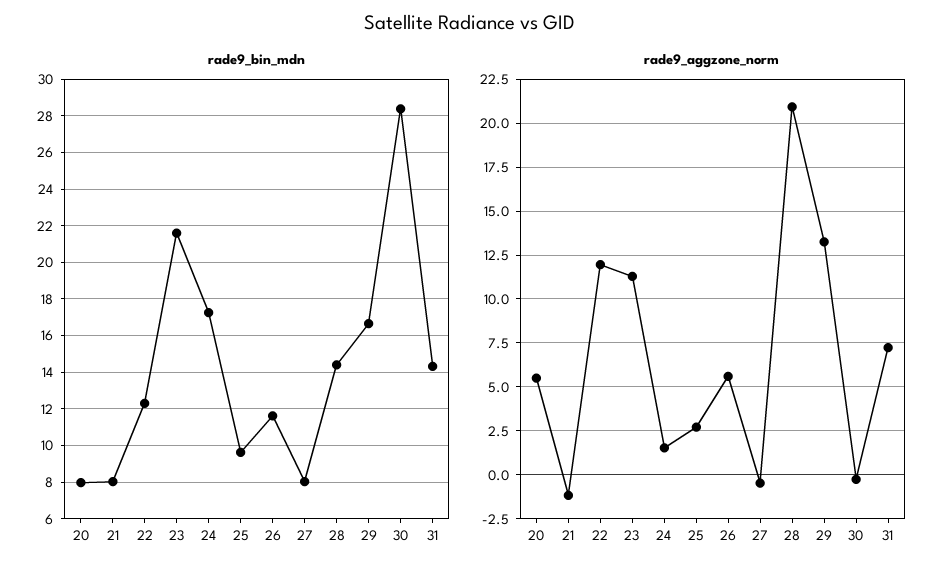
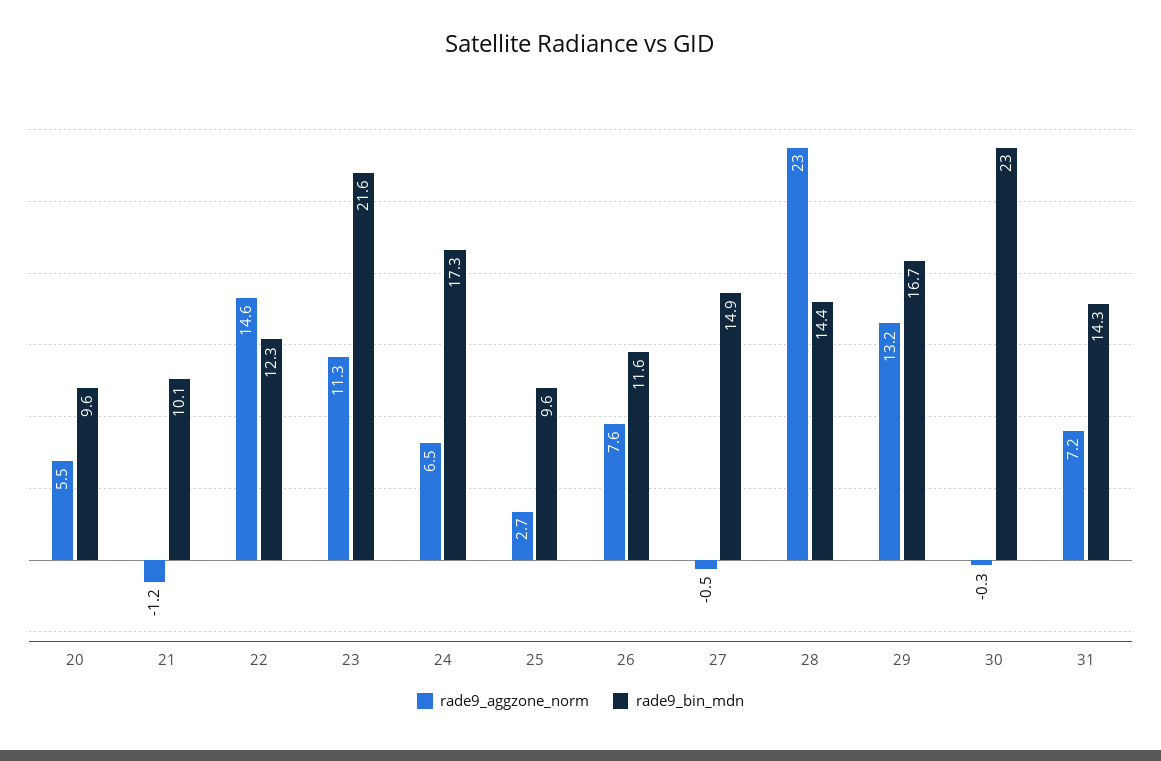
rade9_bin_mdn, 20: 8 -> 9.6
rade9_bin_mdn, 21: 8 -> 10.1
rade9_bin_mdn, 27: 8 -> 14.9
rade9_bin_mdn, 30: 28.5 -> 23
rade9_aggzone_norm, 22: 12 -> 14.6
rade9_aggzone_norm, 24: 1.5 -> 6.5
rade9_aggzone_norm, 26: 5.5 -> 7.6
rade9_aggzone_norm, 28: 21 -> 23

